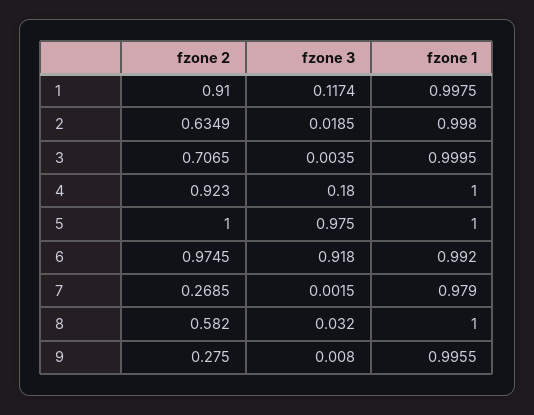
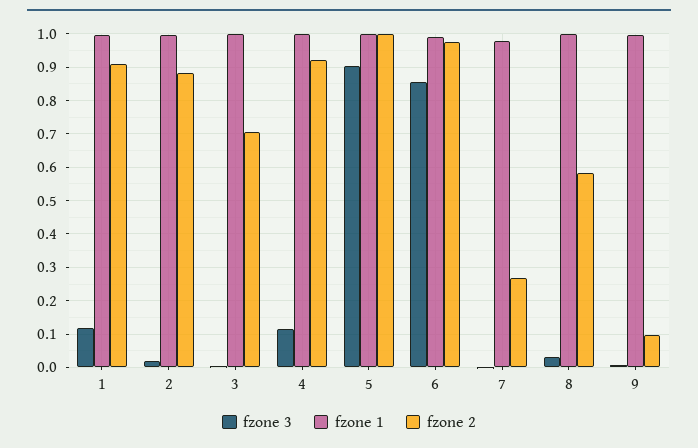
fzone 2, 2: 0.6349 -> 0.88
fzone 3, 4: 0.18 -> 0.12
fzone 3, 5: 0.975 -> 0.9
fzone 3, 6: 0.918 -> 0.86
fzone 2, 9: 0.275 -> 0.1

